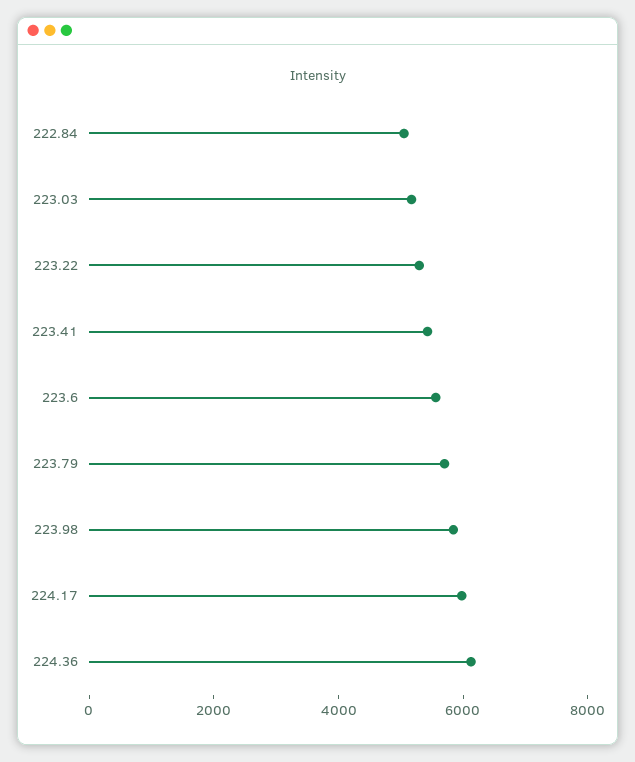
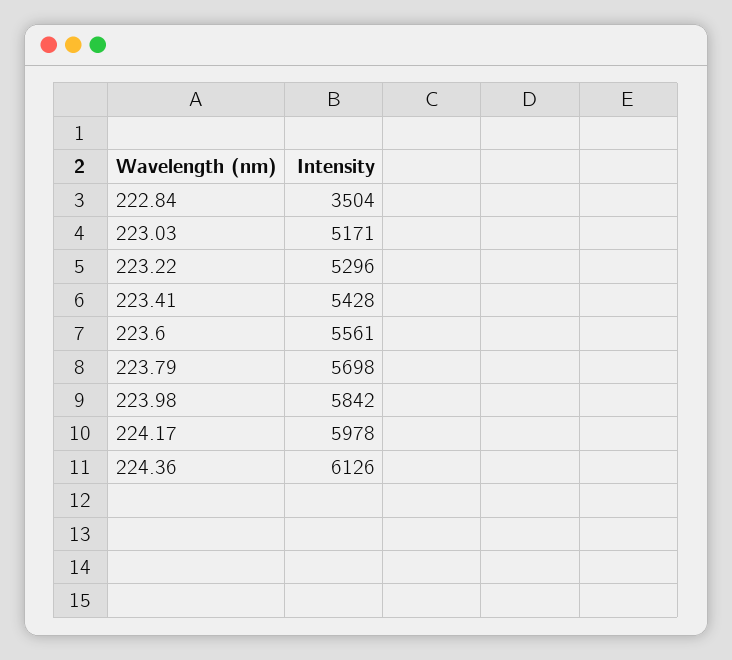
222.84: 5000 -> 3504

